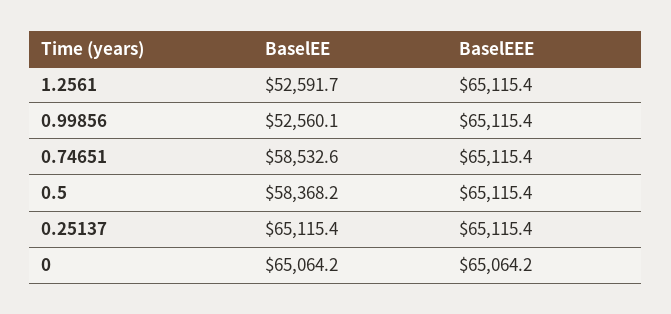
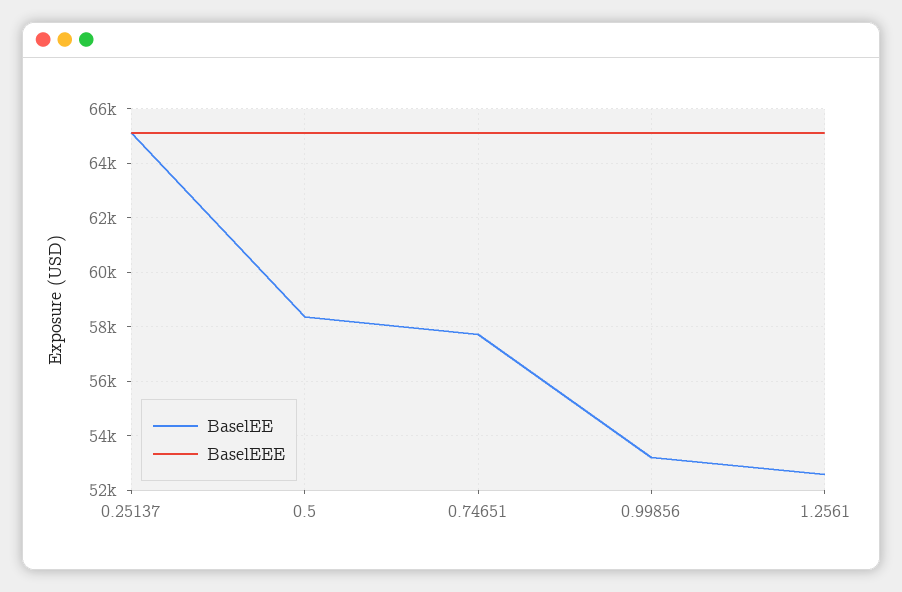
BaselEE, 0.99856: 52560.1 -> 53250
BaselEE, 0.74651: 58532.6 -> 57750
BaselEE, 0: 65064.2 -> none
BaselEEE, 0: 65064.2 -> none

